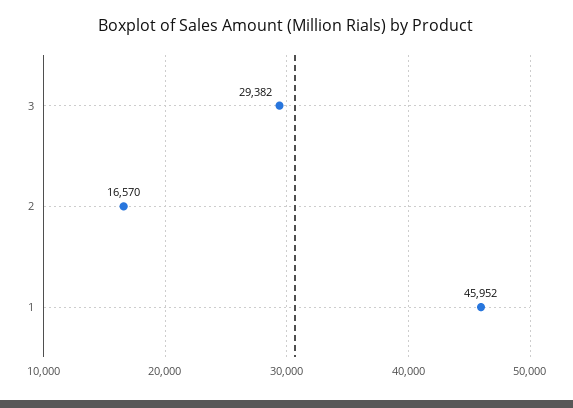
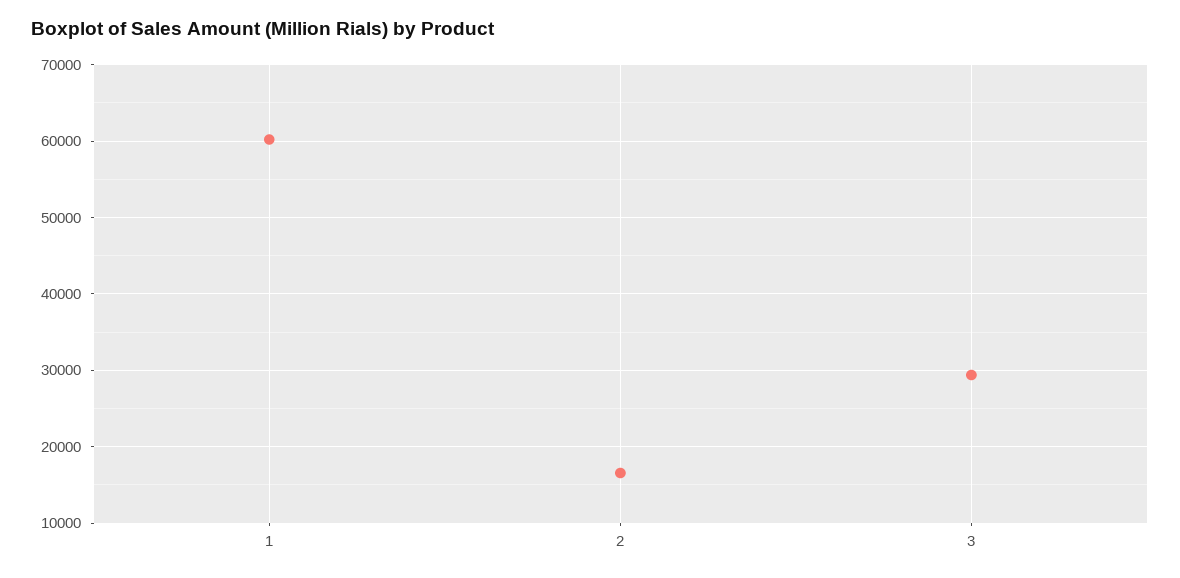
1: 45952 -> 60000

